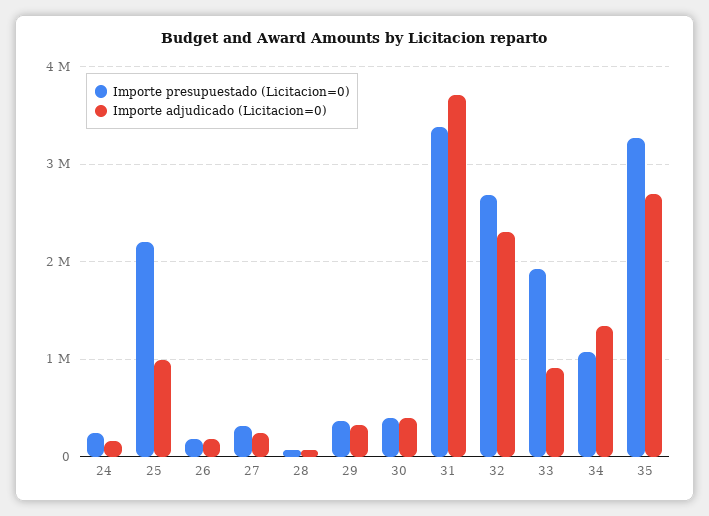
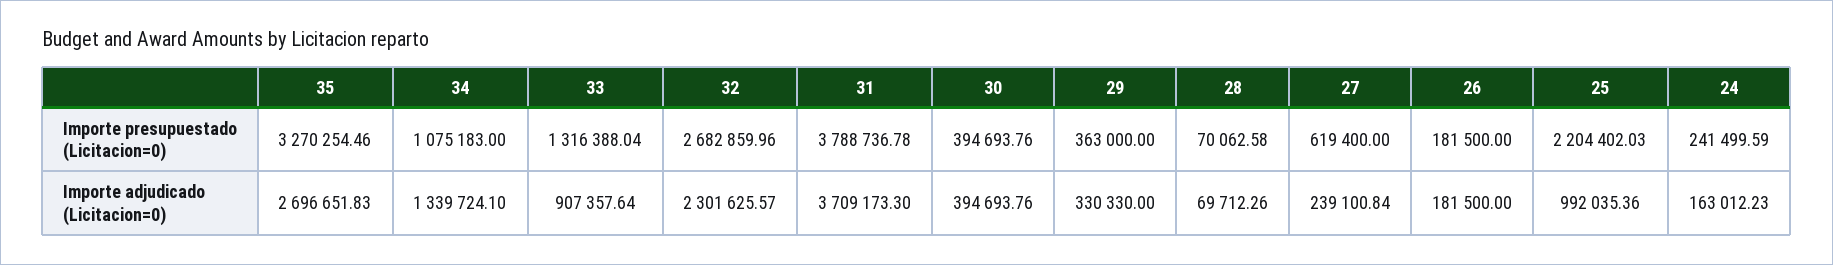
Importe presupuestado (Licitacion=0), 27: 300000 -> 619400
Importe presupuestado (Licitacion=0), 31: 3400000 -> 3788736.78
Importe presupuestado (Licitacion=0), 33: 1900000 -> 1316388.04

